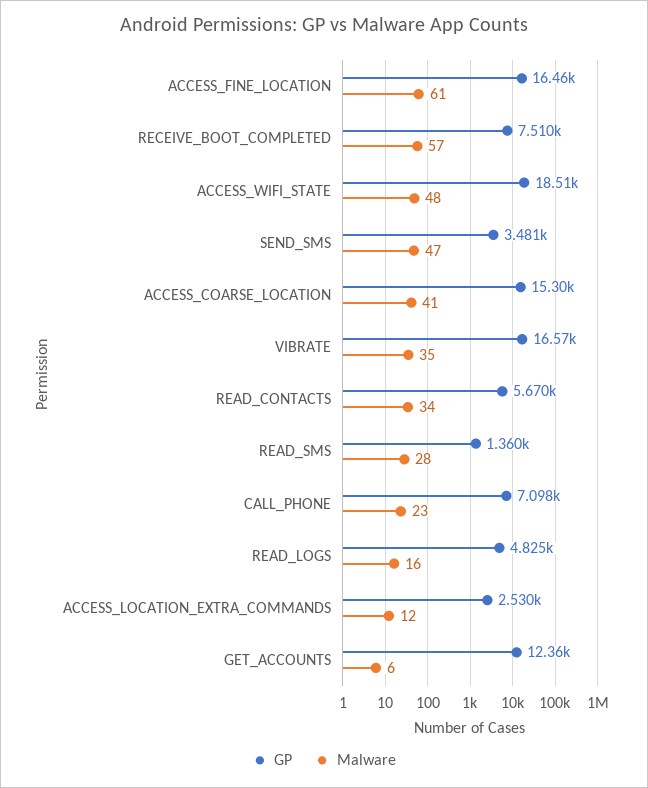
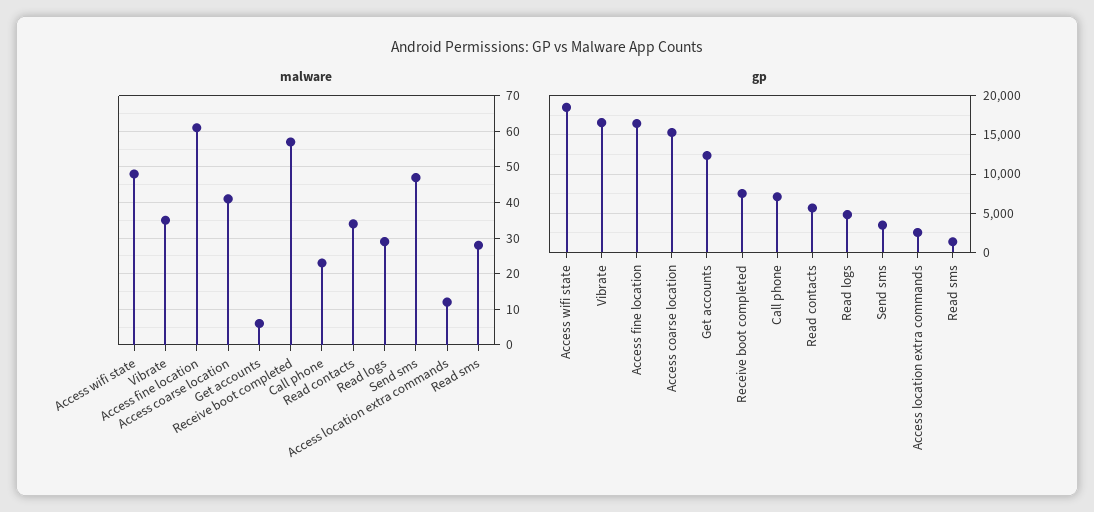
Malware, READ_LOGS: 16 -> 30

